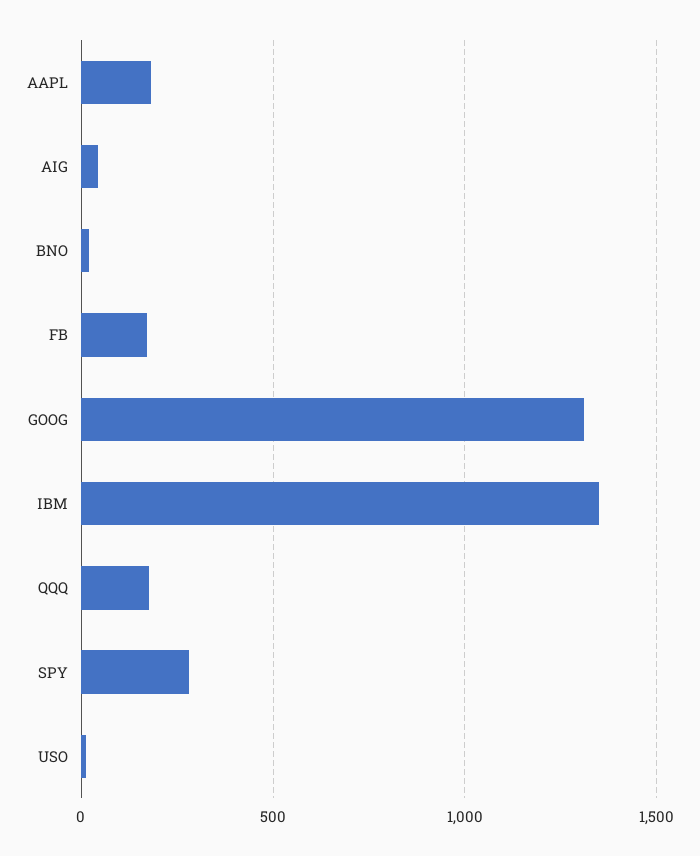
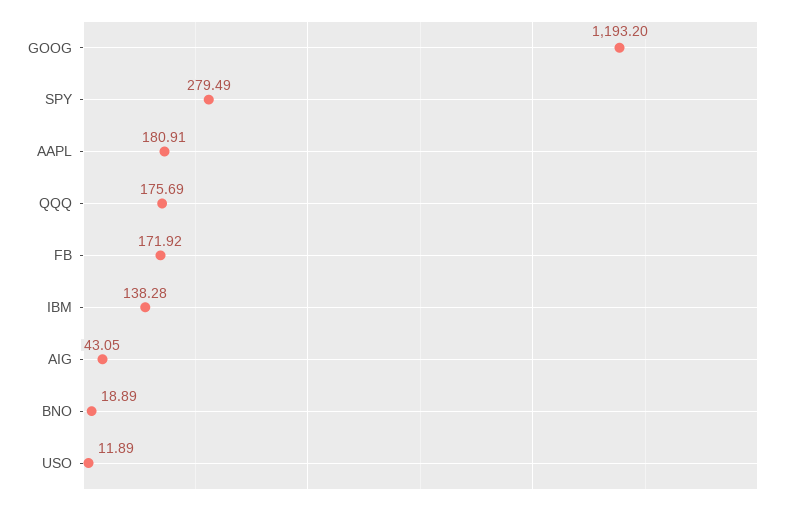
GOOG: 1300 -> 1193.2
IBM: 1350 -> 138.28

